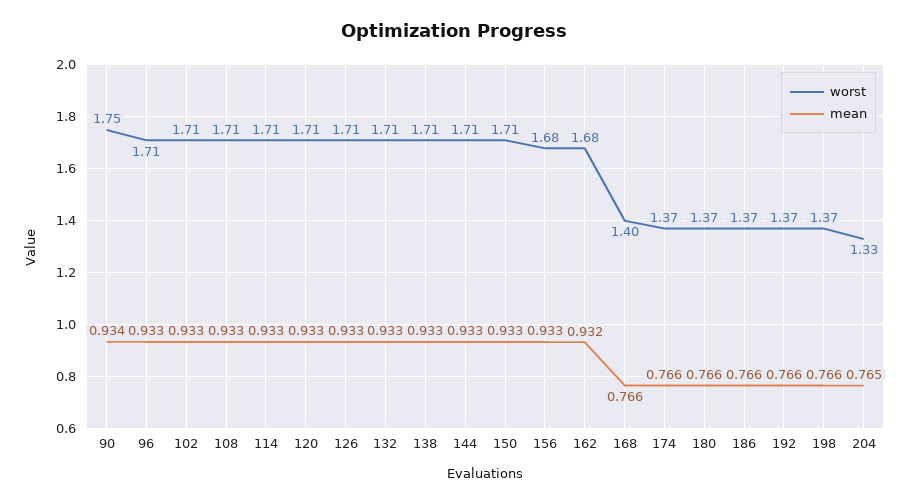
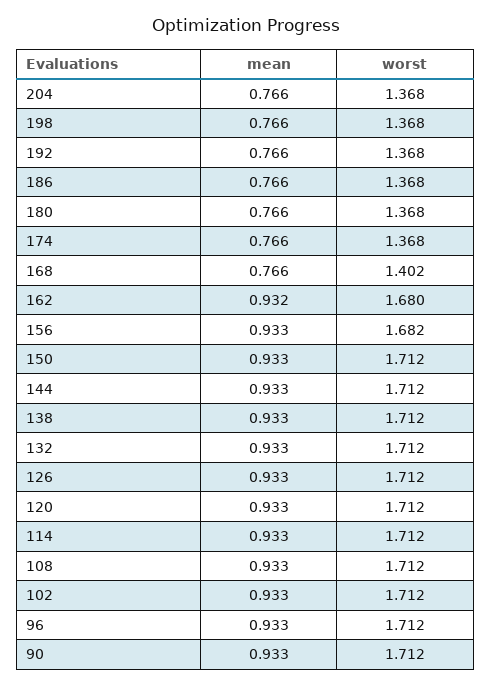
worst, 90: 1.75 -> 1.712
mean, 90: 0.934 -> 0.933
worst, 204: 1.33 -> 1.368
mean, 204: 0.765 -> 0.766

